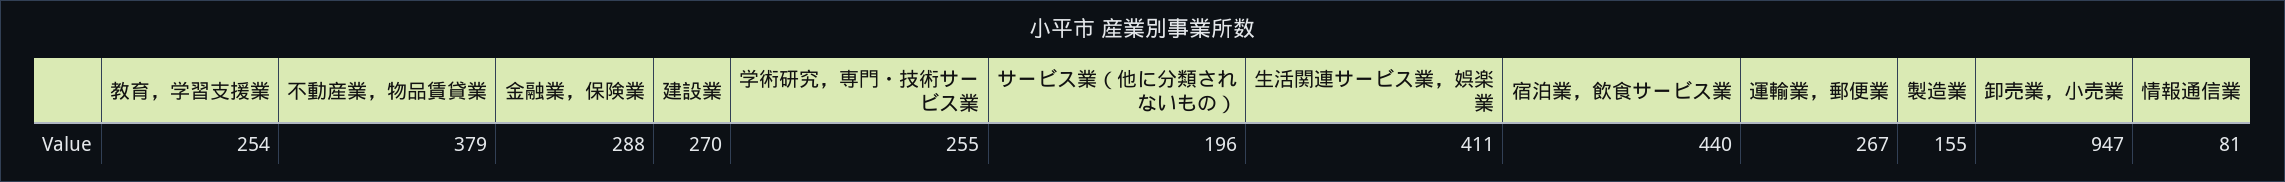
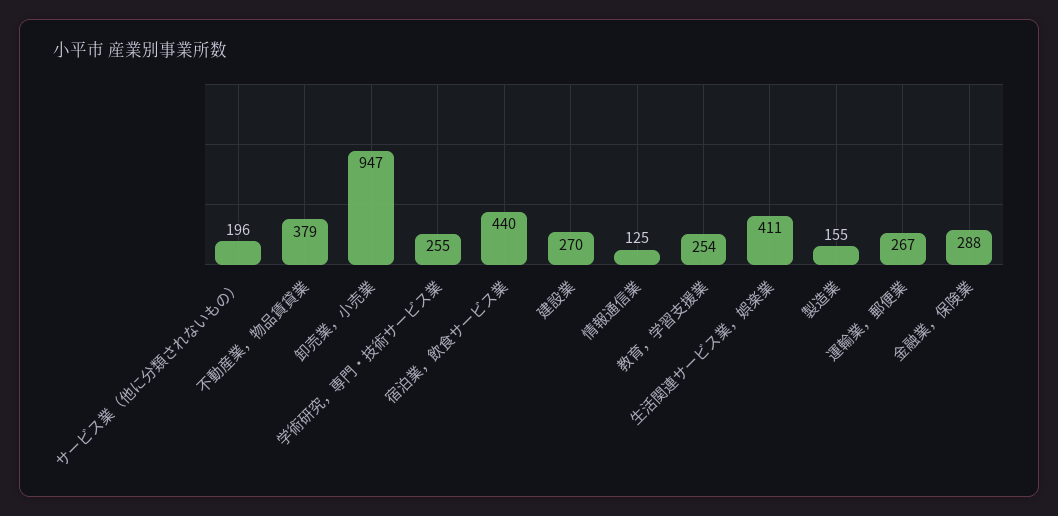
情報通信業: 81 -> 125

